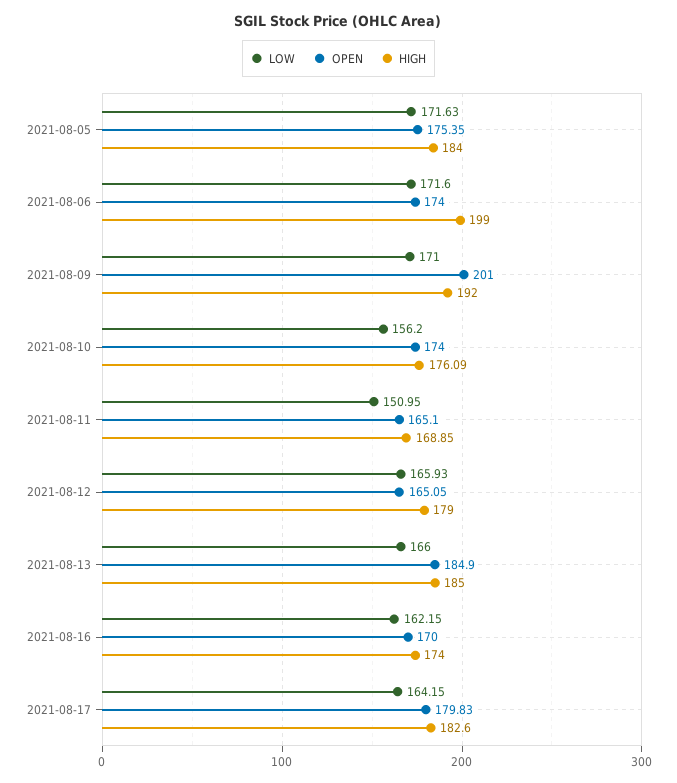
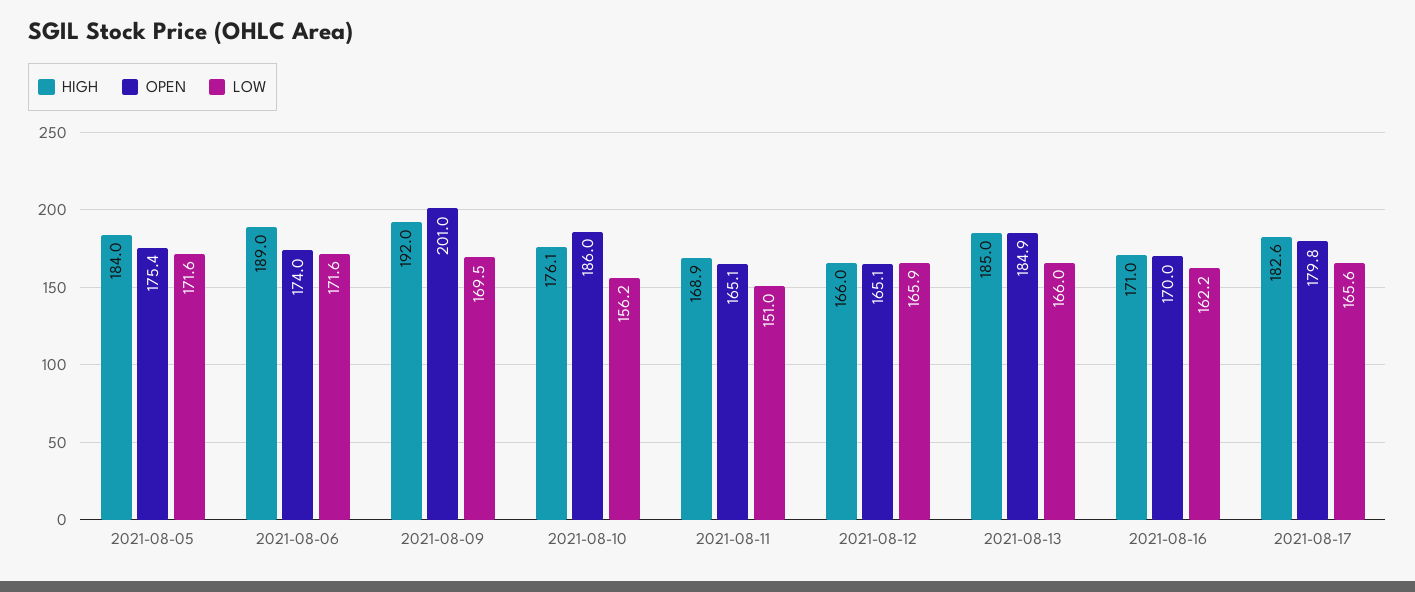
HIGH, 2021-08-06: 199 -> 189
LOW, 2021-08-09: 171 -> 169.5
OPEN, 2021-08-10: 174 -> 186
HIGH, 2021-08-12: 179 -> 166
HIGH, 2021-08-16: 174 -> 171
LOW, 2021-08-17: 164.15 -> 165.6

